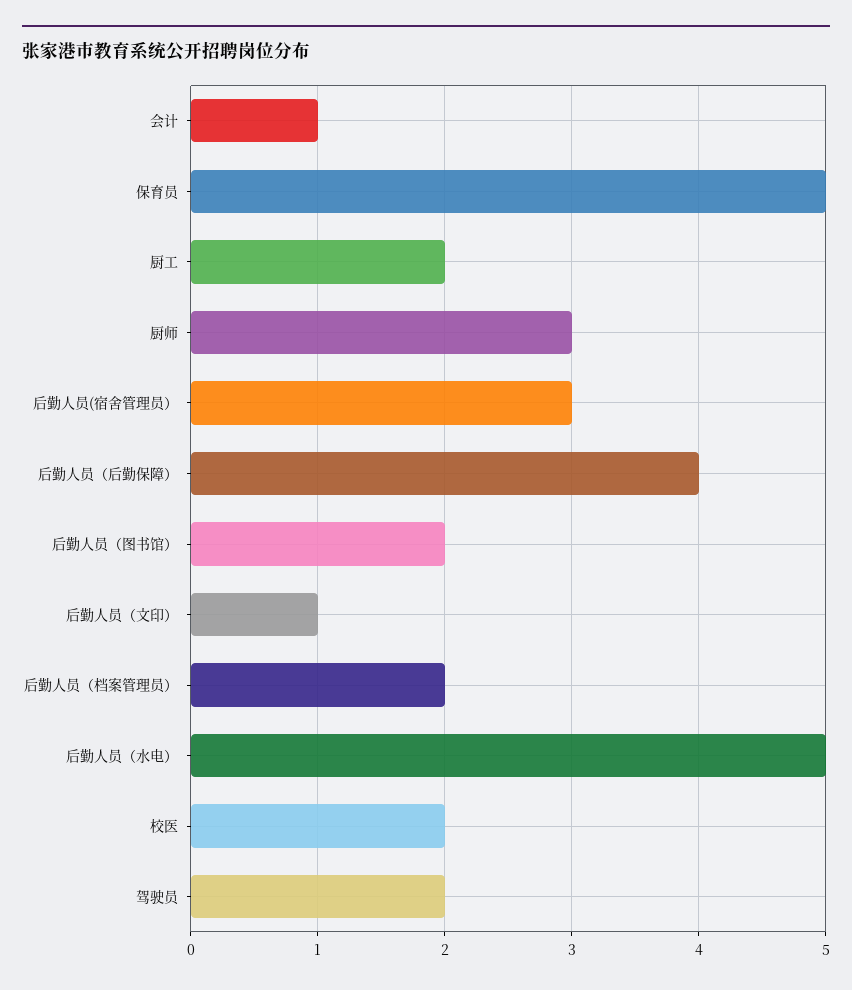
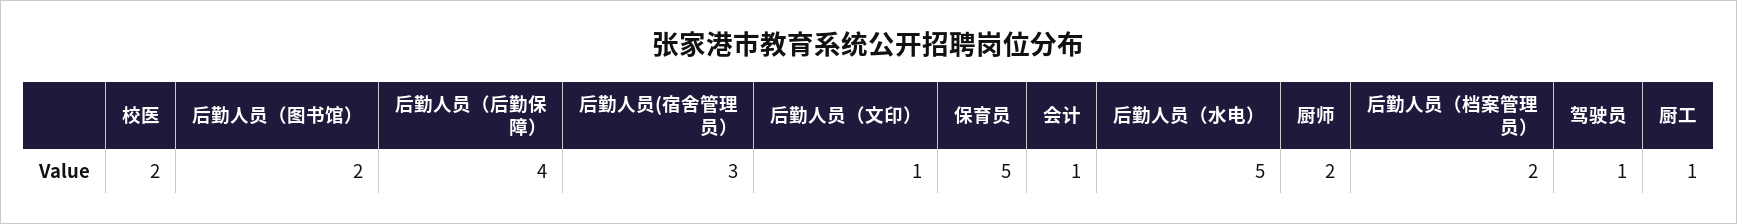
厨工: 2 -> 1
厨师: 3 -> 2
驾驶员: 2 -> 1

